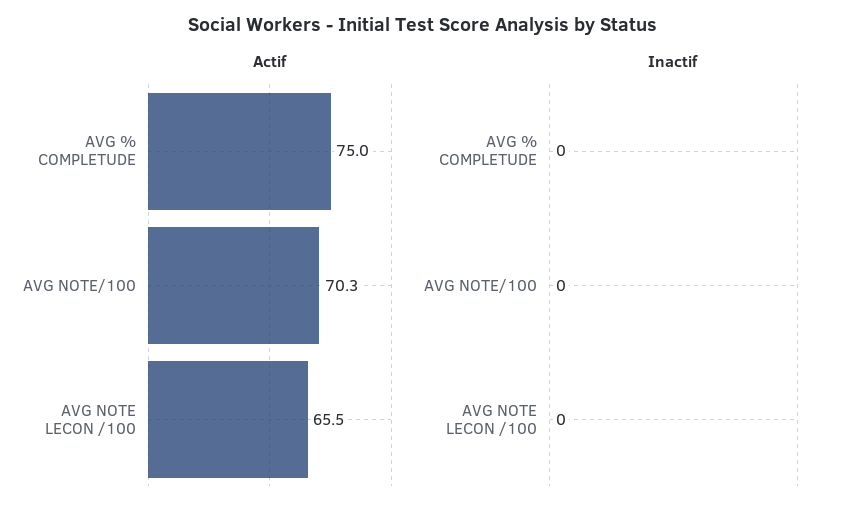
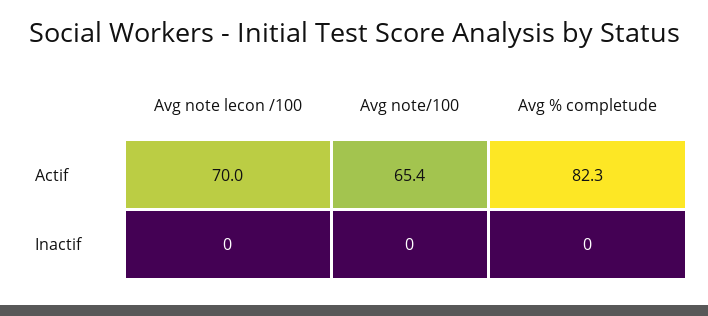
Actif, AVG % COMPLETUDE: 75 -> 82.3
Actif, AVG NOTE/100: 70.3 -> 65.4
Actif, AVG NOTE LECON /100: 65.5 -> 70

